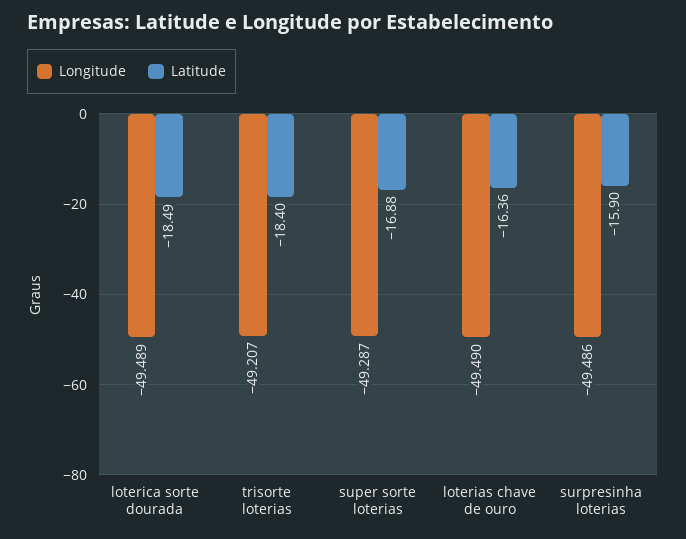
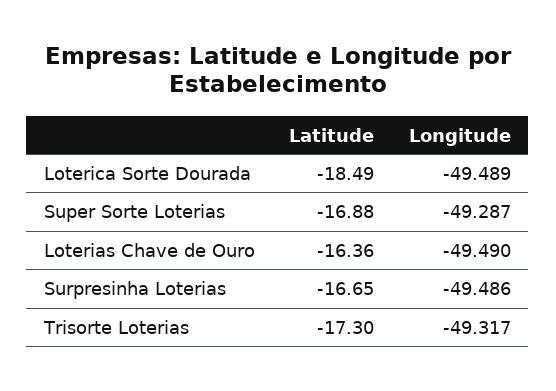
Longitude, trisorte loterias: -49.207 -> -49.317
Latitude, trisorte loterias: -18.4 -> -17.3
Latitude, surpresinha loterias: -15.9 -> -16.65

